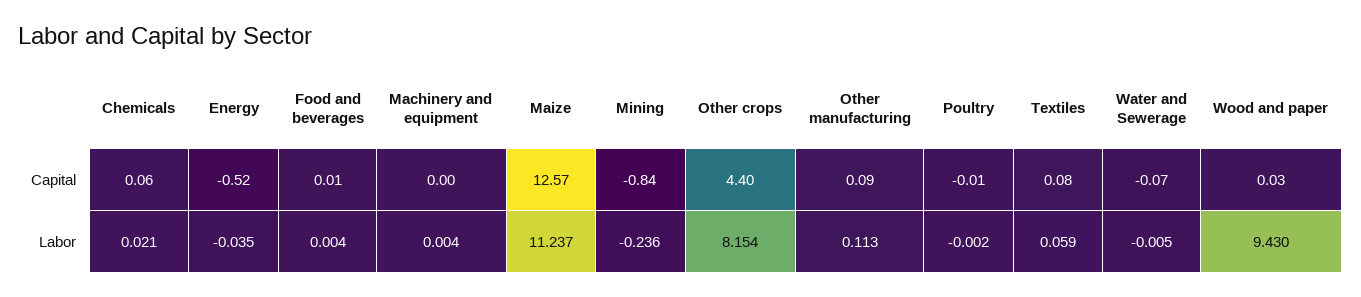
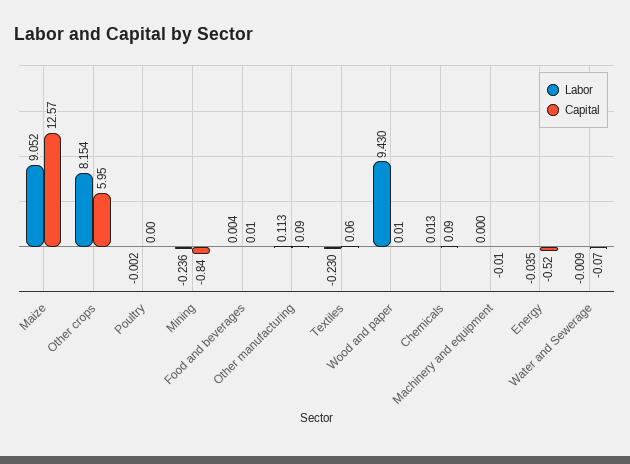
Capital, Chemicals: 0.06 -> 0.09
Capital, Machinery and equipment: 0 -> -0.01
Capital, Other crops: 4.4 -> 5.95
Capital, Poultry: -0.01 -> 0
Capital, Textiles: 0.08 -> 0.06
Capital, Wood and paper: 0.03 -> 0.01
Labor, Chemicals: 0.021 -> 0.013
Labor, Machinery and equipment: 0.004 -> 0
Labor, Maize: 11.237 -> 9.052
Labor, Textiles: 0.059 -> -0.23
Labor, Water and Sewerage: -0.005 -> -0.009

